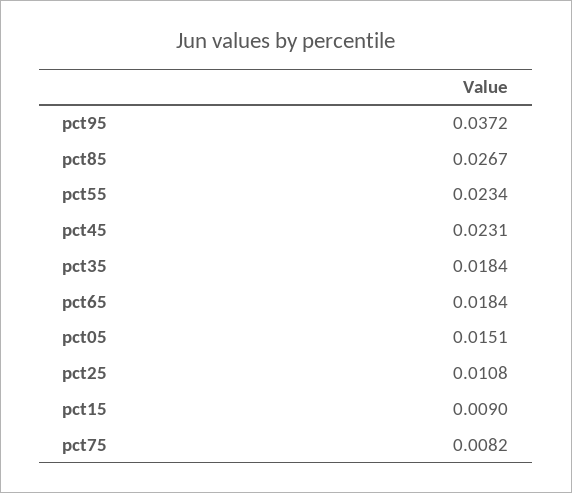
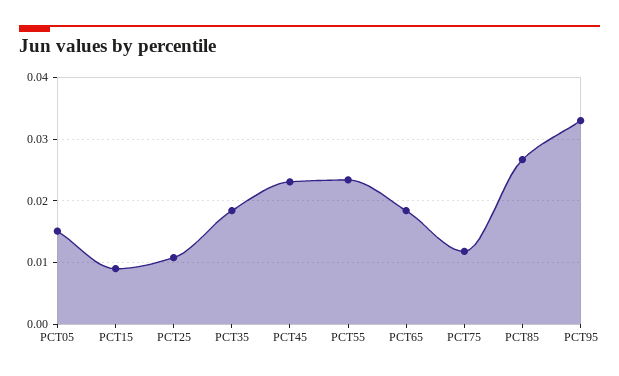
pct95: 0.0372 -> 0.033
pct75: 0.0082 -> 0.012

